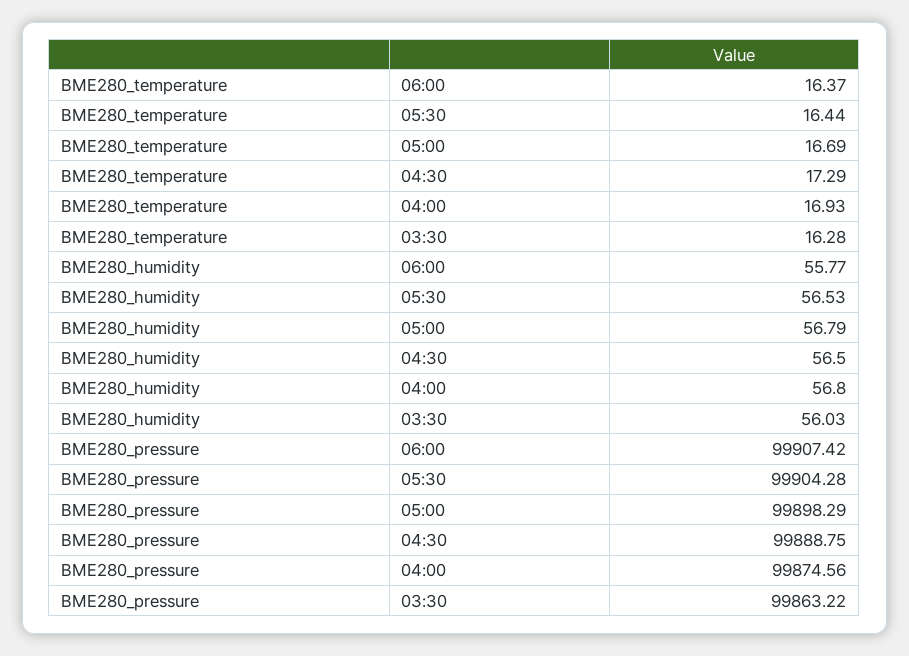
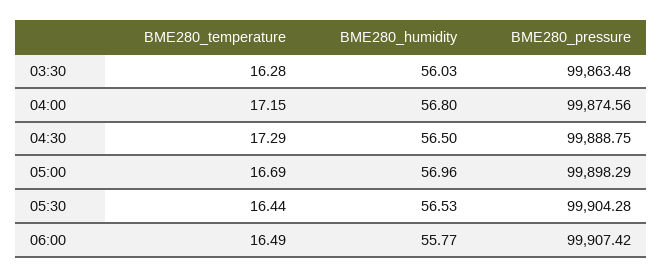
BME280_temperature, 06:00: 16.37 -> 16.49
BME280_temperature, 04:00: 16.93 -> 17.15
BME280_humidity, 05:00: 56.79 -> 56.96
BME280_pressure, 03:30: 99863.22 -> 99863.48

